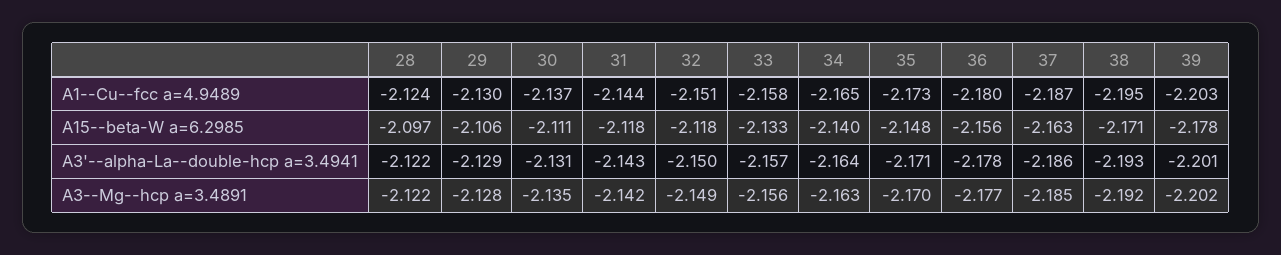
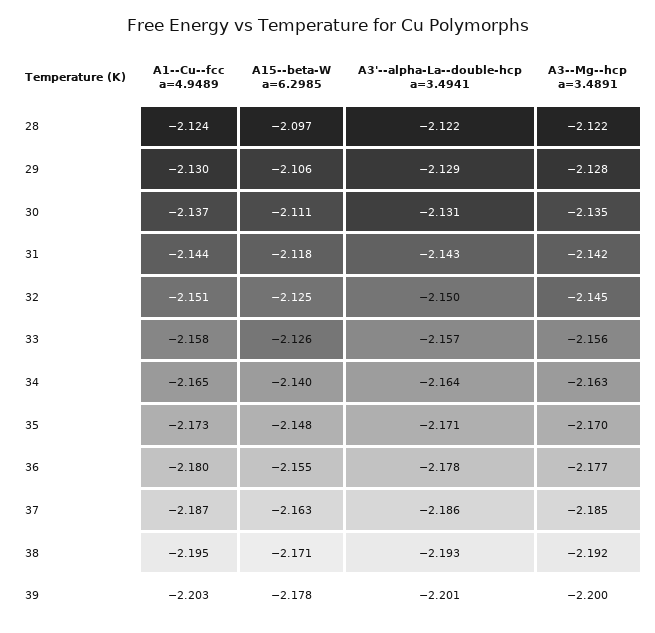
32, A15--beta-W a=6.2985: -2.118 -> -2.125
33, A15--beta-W a=6.2985: -2.133 -> -2.126
36, A15--beta-W a=6.2985: -2.156 -> -2.155
32, A3--Mg--hcp a=3.4891: -2.149 -> -2.145
39, A3--Mg--hcp a=3.4891: -2.202 -> -2.2

